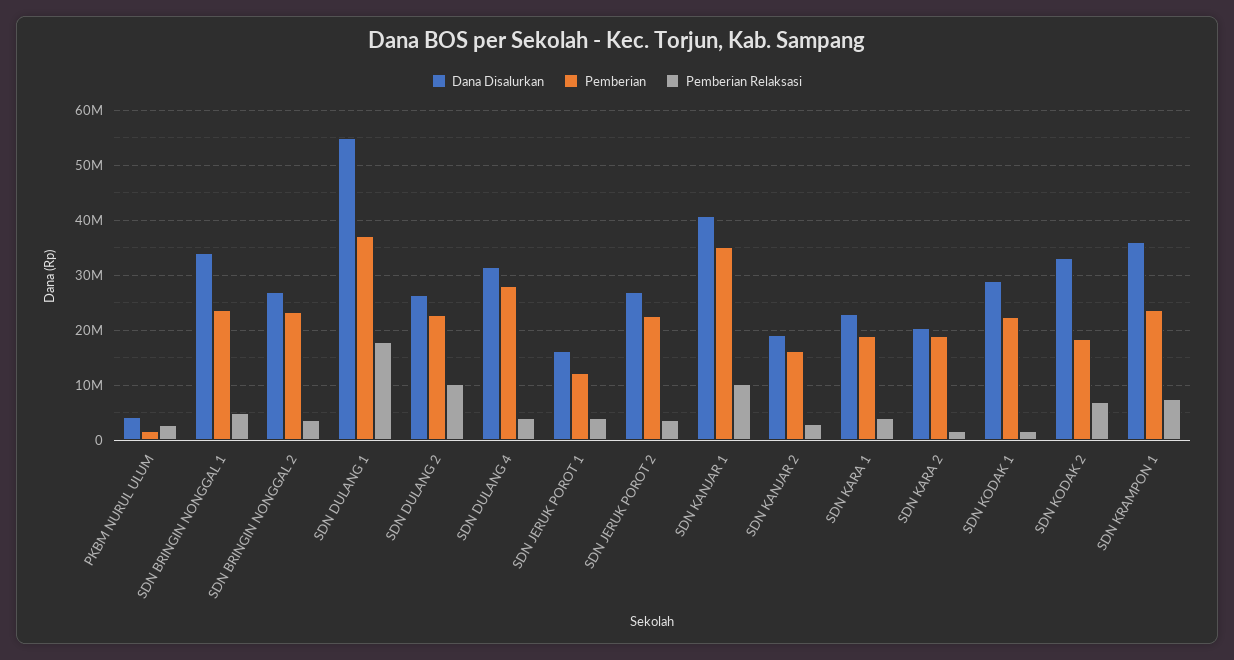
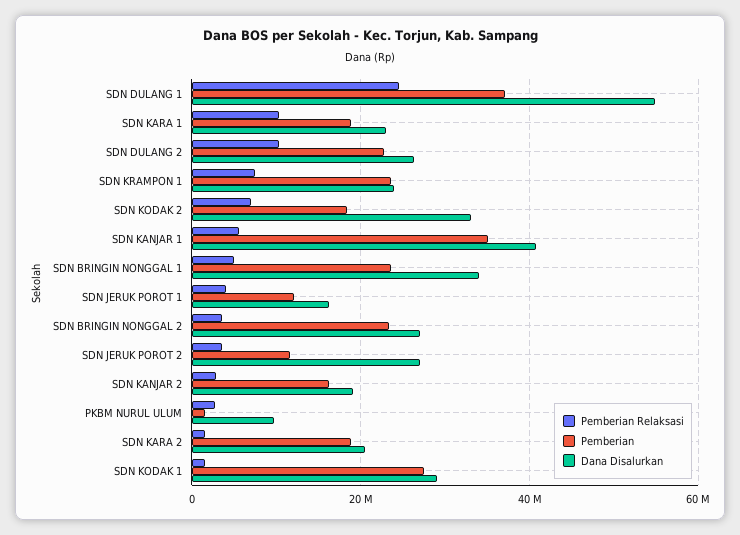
Dana Disalurkan, PKBM NURUL ULUM: 4000000 -> 10000000
Pemberian Relaksasi, SDN DULANG 1: 18000000 -> 24000000
Dana Disalurkan, SDN DULANG 4: 32000000 -> none
Pemberian, SDN DULANG 4: 28000000 -> none
Pemberian Relaksasi, SDN DULANG 4: 4000000 -> none
Pemberian, SDN JERUK POROT 2: 22000000 -> 12000000
Pemberian Relaksasi, SDN KANJAR 1: 10000000 -> 6000000
Pemberian Relaksasi, SDN KARA 1: 4000000 -> 10000000
Pemberian, SDN KODAK 1: 22000000 -> 28000000
Dana Disalurkan, SDN KRAMPON 1: 36000000 -> 24000000

